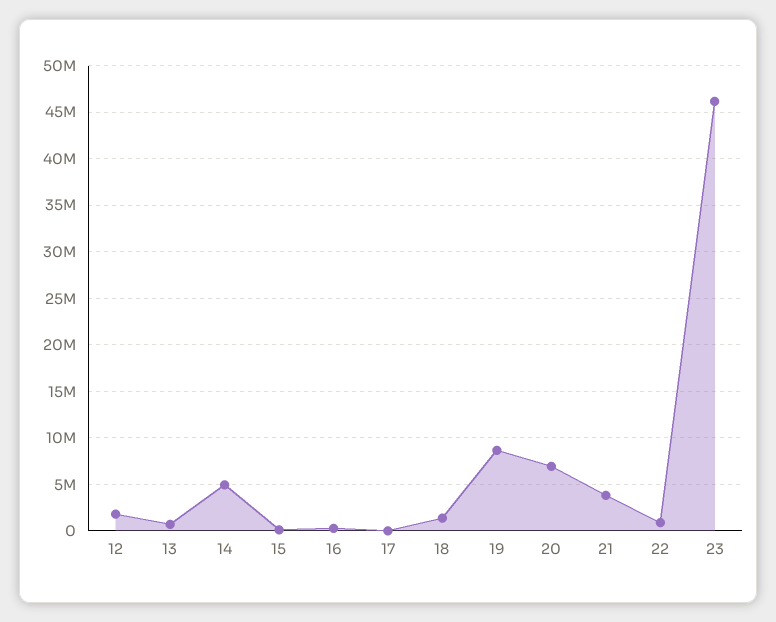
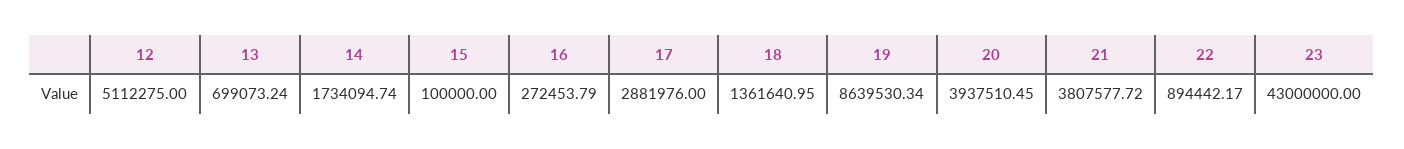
12: 2000000 -> 5112275
14: 5000000 -> 1734094.74
17: 0 -> 2881976
20: 7000000 -> 3937510.45
23: 46000000 -> 43000000

